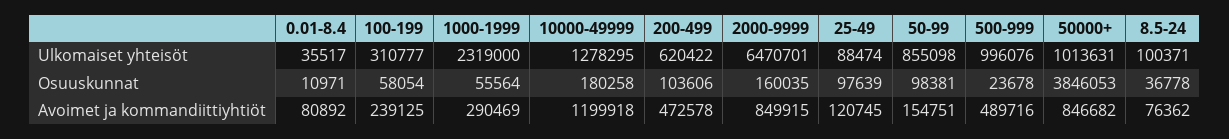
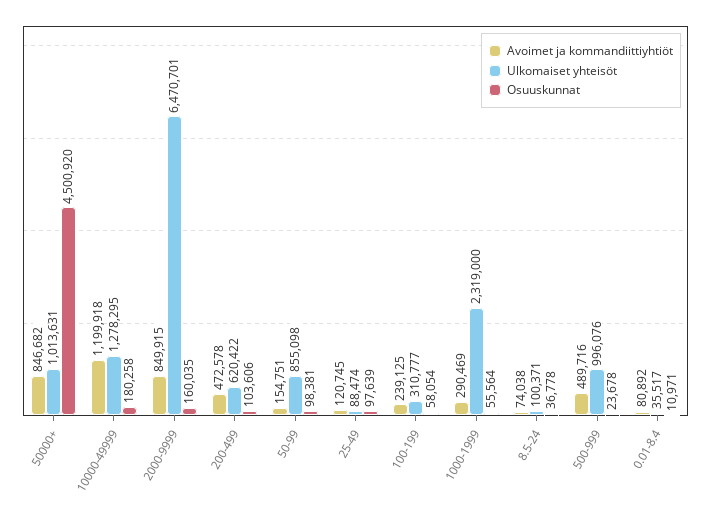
Osuuskunnat, 50000+: 3846053 -> 4500920
Avoimet ja kommandiittiyhtiöt, 8.5-24: 76362 -> 74038

